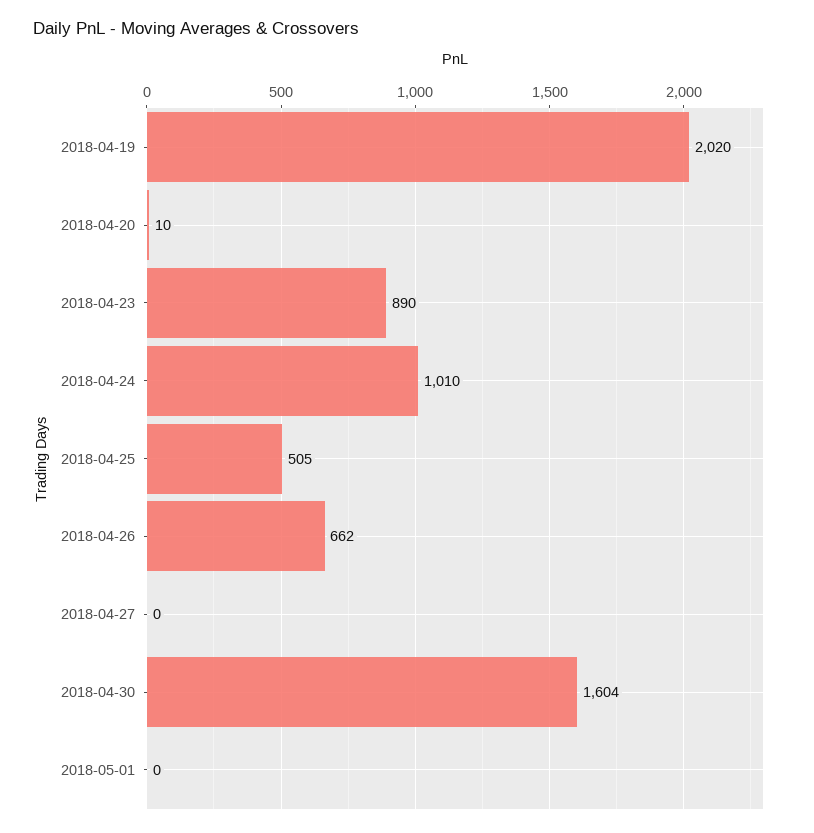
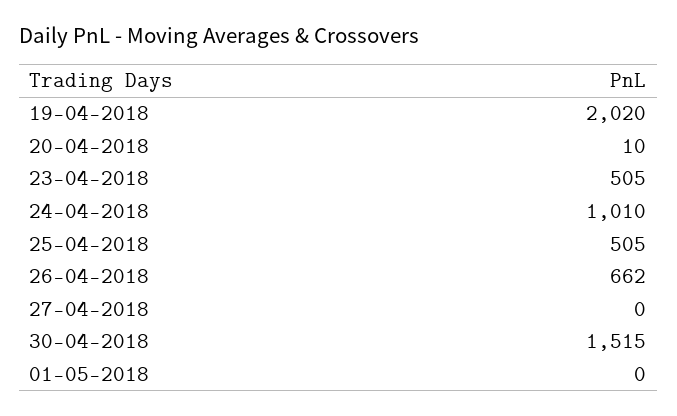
2018-04-23: 890 -> 505
2018-04-30: 1604 -> 1515

